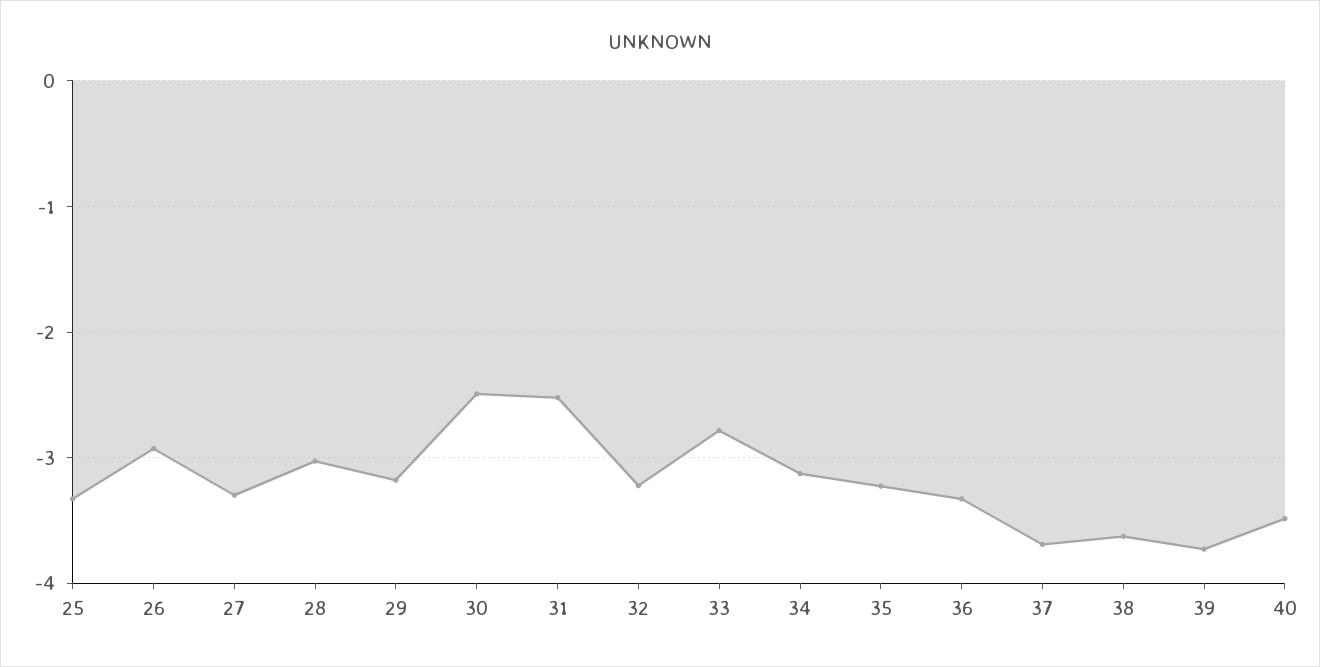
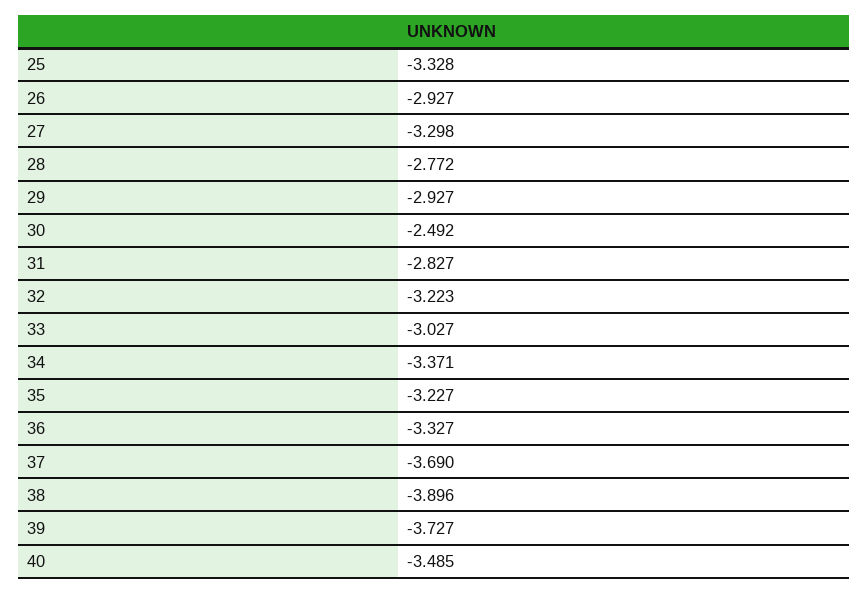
28: -3 -> -2.772
29: -3.2 -> -2.927
31: -2.5 -> -2.827
33: -2.8 -> -3.027
34: -3.1 -> -3.371
38: -3.6 -> -3.896

